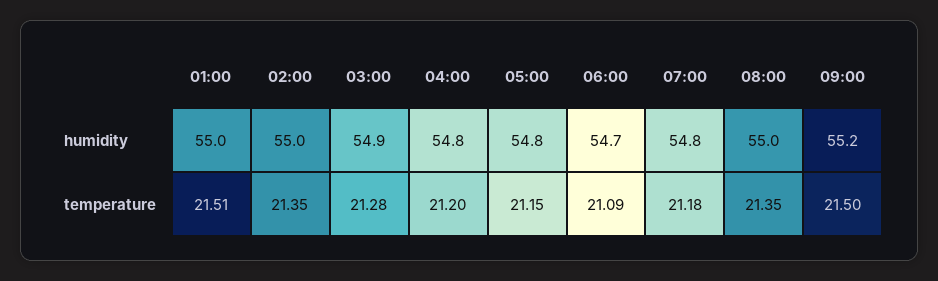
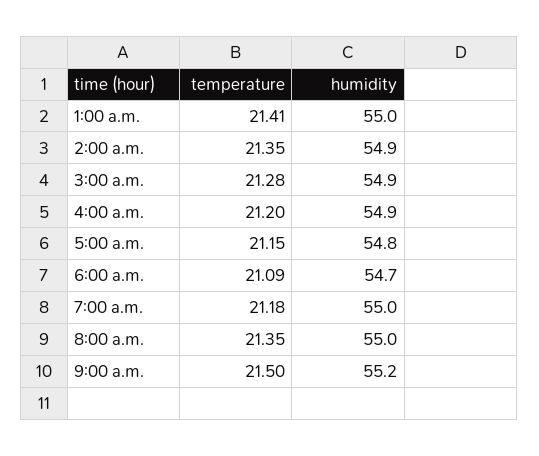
02:00, humidity: 55 -> 54.9
04:00, humidity: 54.8 -> 54.9
07:00, humidity: 54.8 -> 55
01:00, temperature: 21.51 -> 21.41

